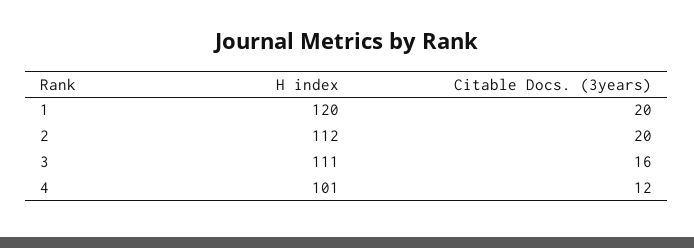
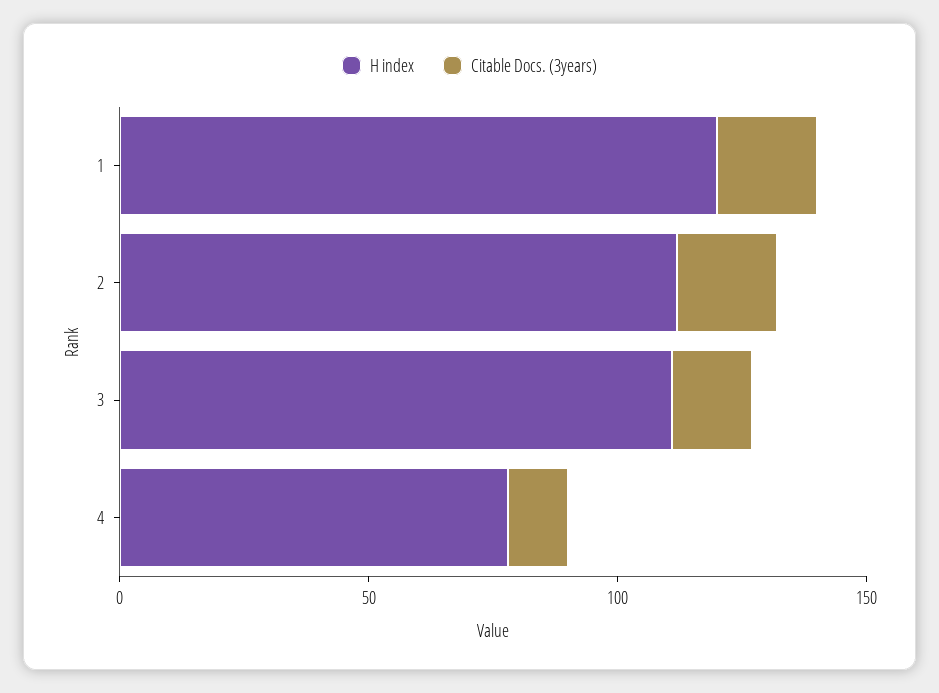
H index, 4: 101 -> 80

